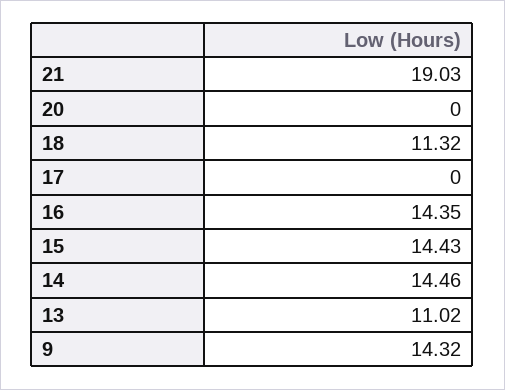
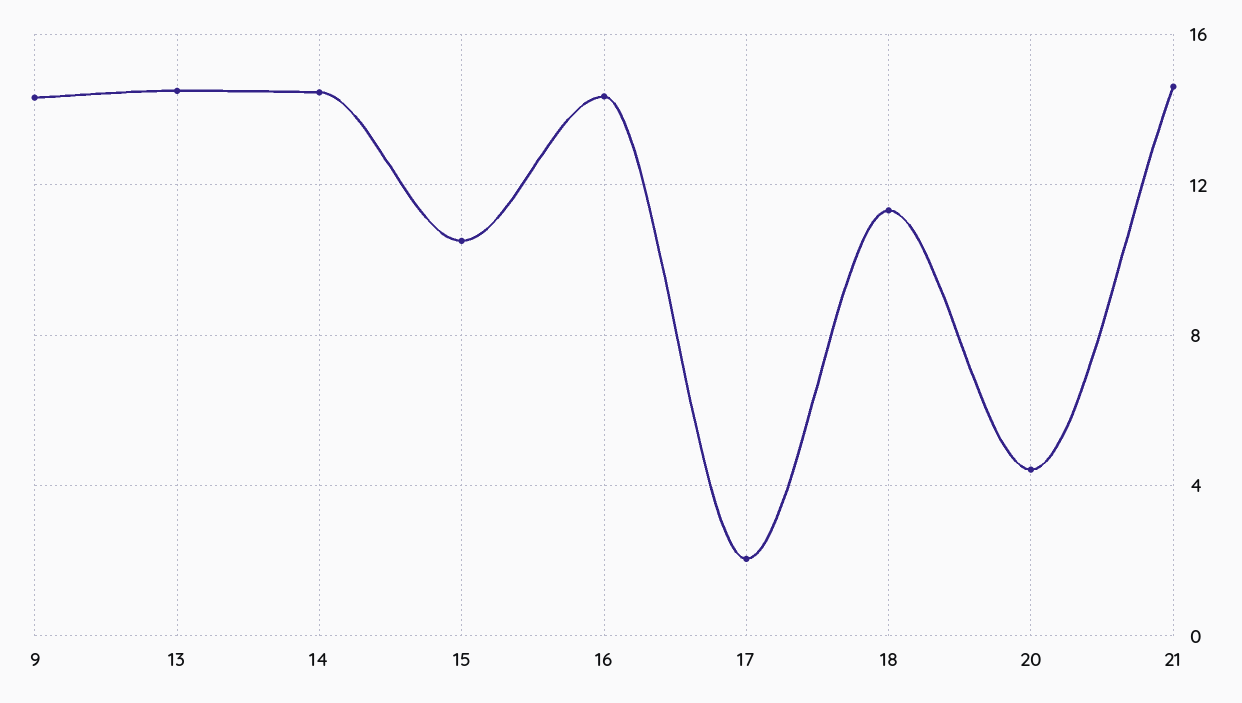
21: 19.03 -> 14.5
20: 0 -> 4.5
17: 0 -> 2
15: 14.43 -> 10.5
13: 11.02 -> 14.5

